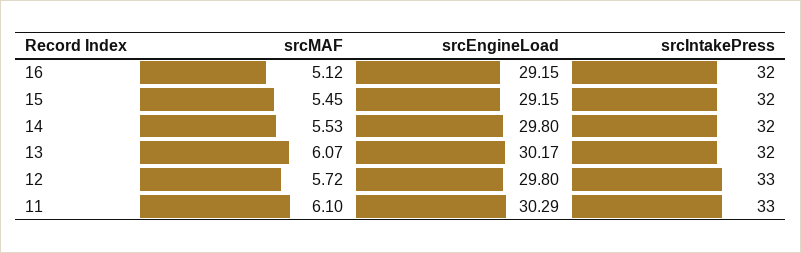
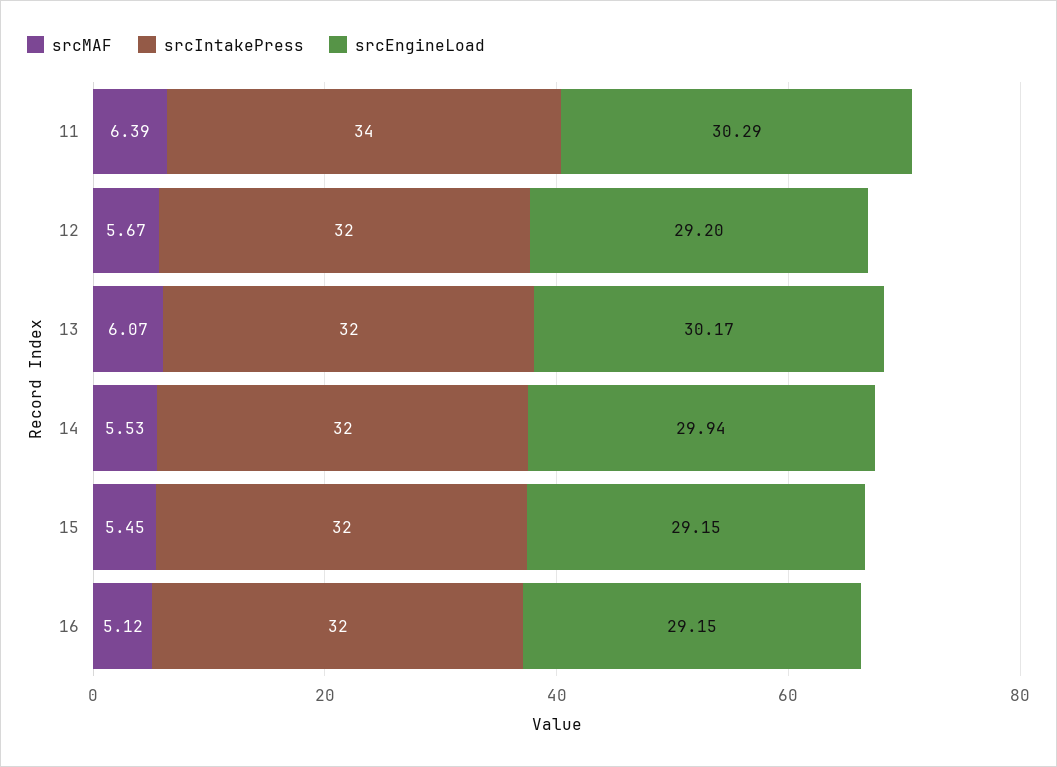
srcEngineLoad, 14: 29.8 -> 29.94
srcMAF, 12: 5.72 -> 5.67
srcEngineLoad, 12: 29.8 -> 29.2
srcIntakePress, 12: 33 -> 32
srcMAF, 11: 6.1 -> 6.39
srcIntakePress, 11: 33 -> 34

